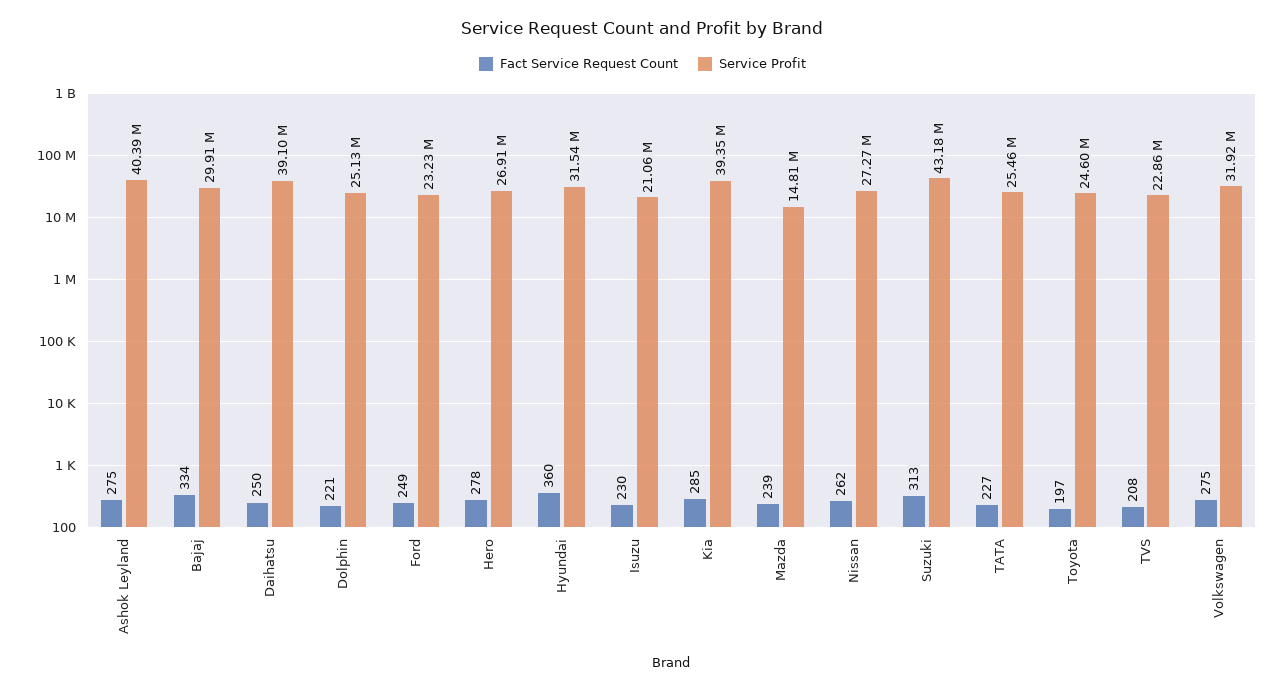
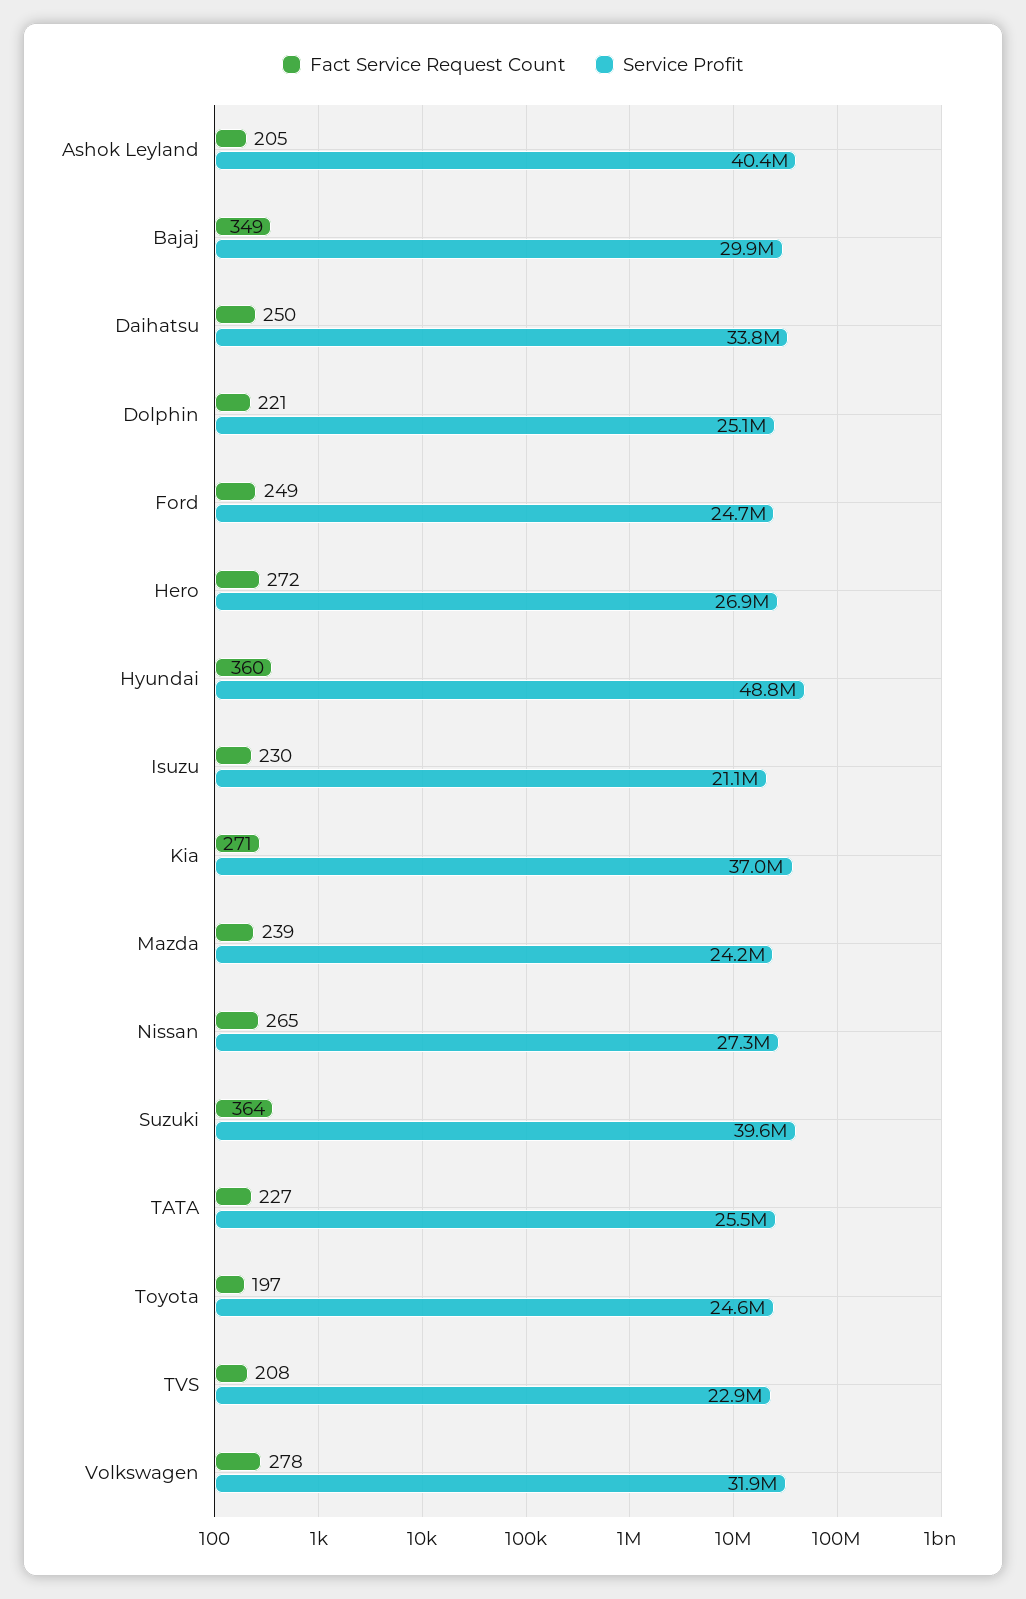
Fact Service Request Count, Ashok Leyland: 275 -> 205
Fact Service Request Count, Bajaj: 334 -> 349
Service Profit, Daihatsu: 39100000 -> 33800000
Service Profit, Ford: 23230000 -> 24700000
Fact Service Request Count, Hero: 278 -> 272
Service Profit, Hyundai: 31540000 -> 48800000
Fact Service Request Count, Kia: 285 -> 271
Service Profit, Kia: 39350000 -> 37000000
Service Profit, Mazda: 14810000 -> 24200000
Fact Service Request Count, Nissan: 262 -> 265
Fact Service Request Count, Suzuki: 313 -> 364
Service Profit, Suzuki: 43180000 -> 39600000
Fact Service Request Count, Volkswagen: 275 -> 278

